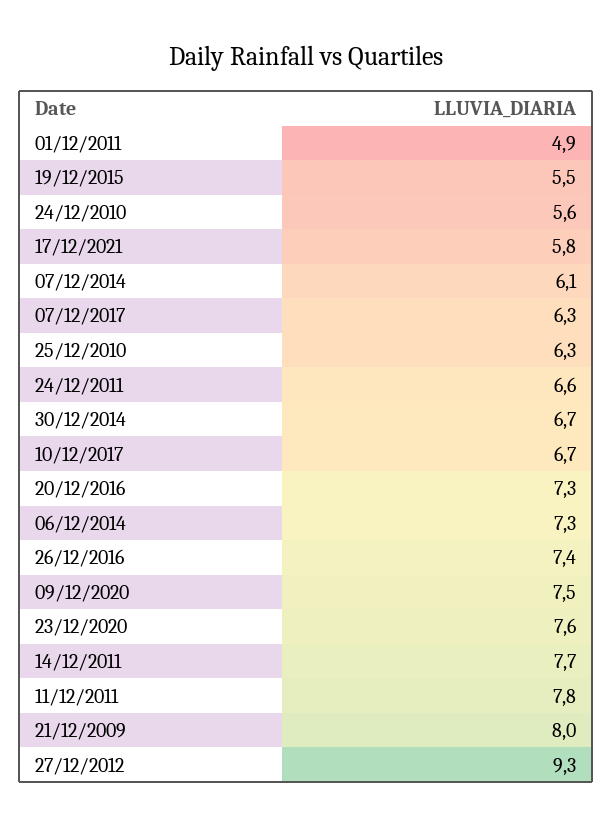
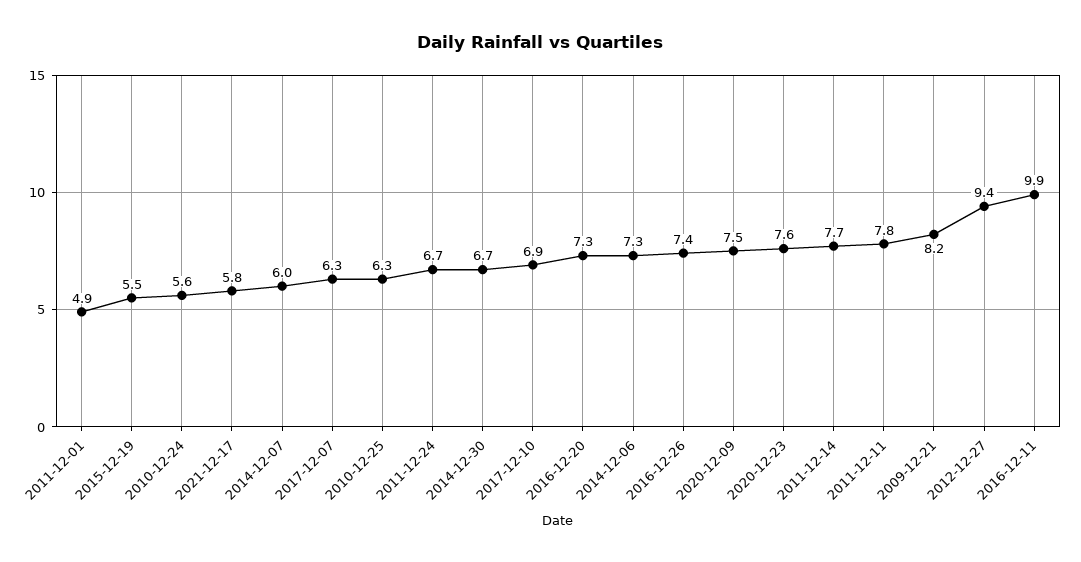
07/12/2014: 6.1 -> 6
24/12/2011: 6.6 -> 6.7
10/12/2017: 6.7 -> 6.9
21/12/2009: 8 -> 8.2
27/12/2012: 9.3 -> 9.4
2016-12-11: none -> 9.9

